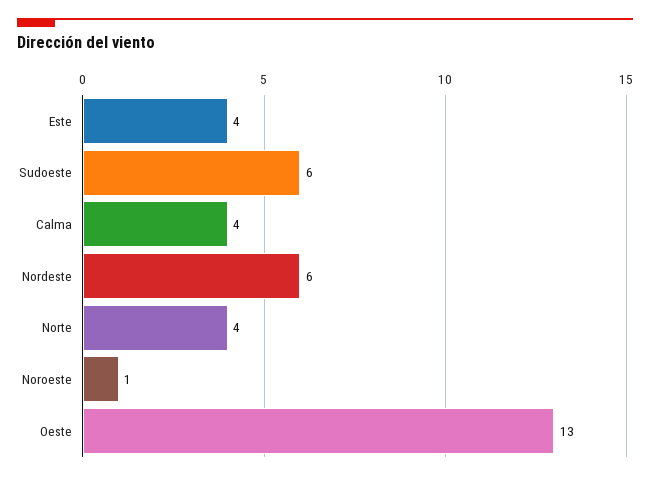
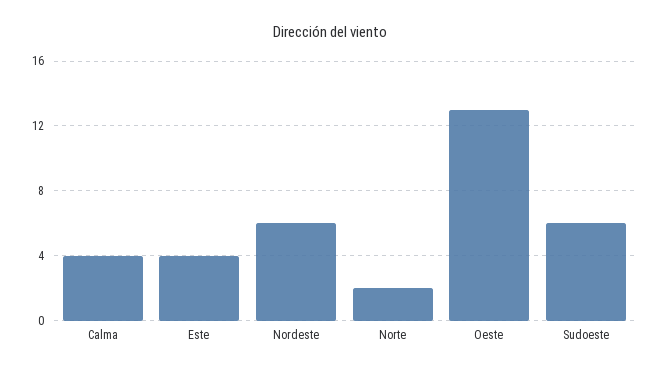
Norte: 4 -> 2
Noroeste: 1 -> none

